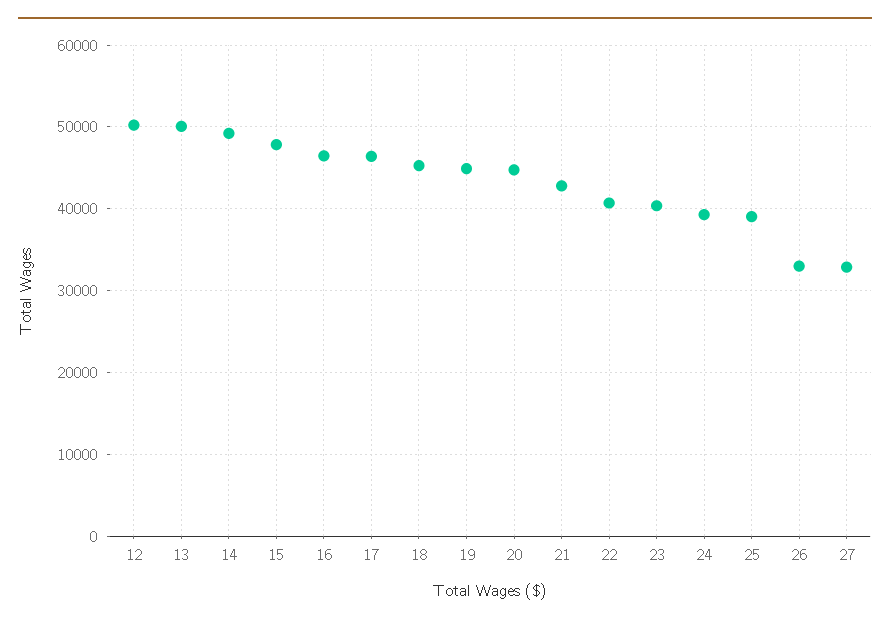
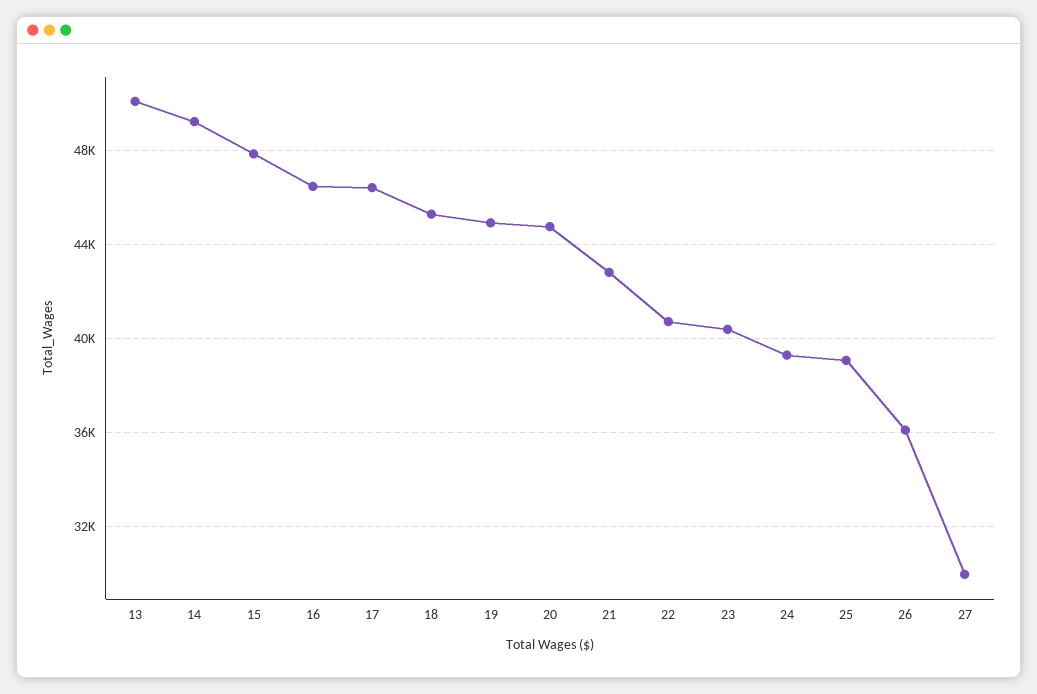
12: 50000 -> none
26: 33000 -> 36000
27: 33000 -> 30000

